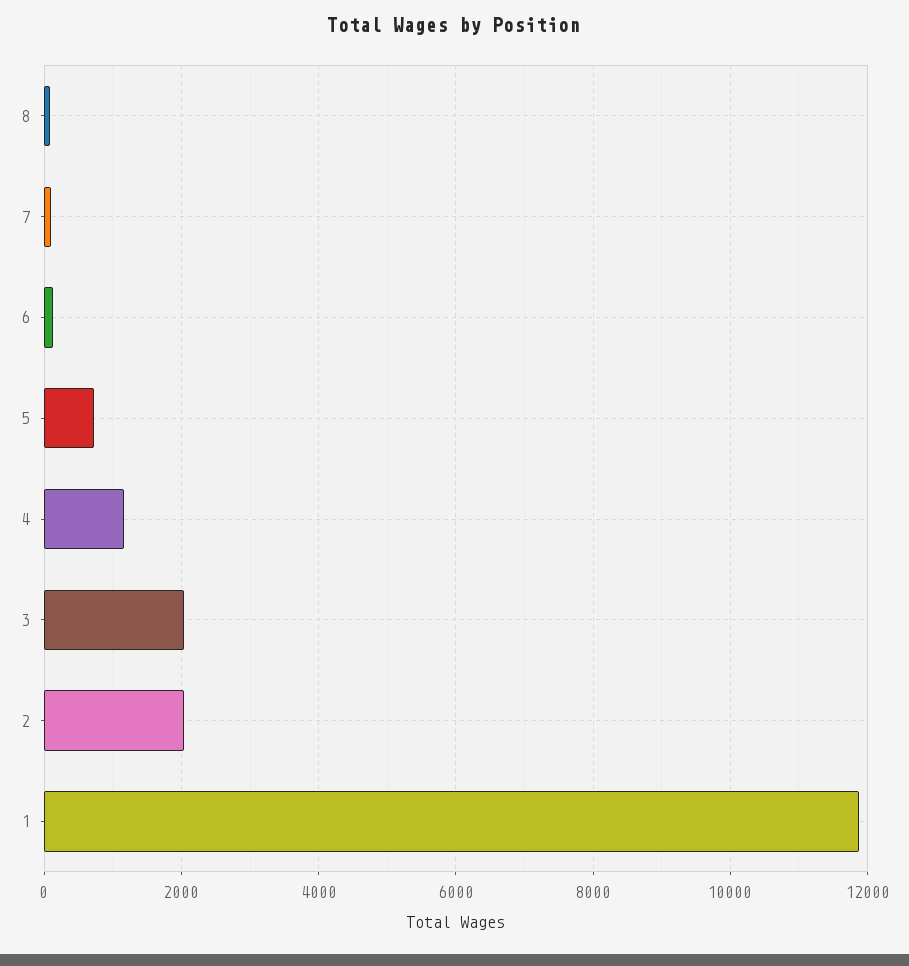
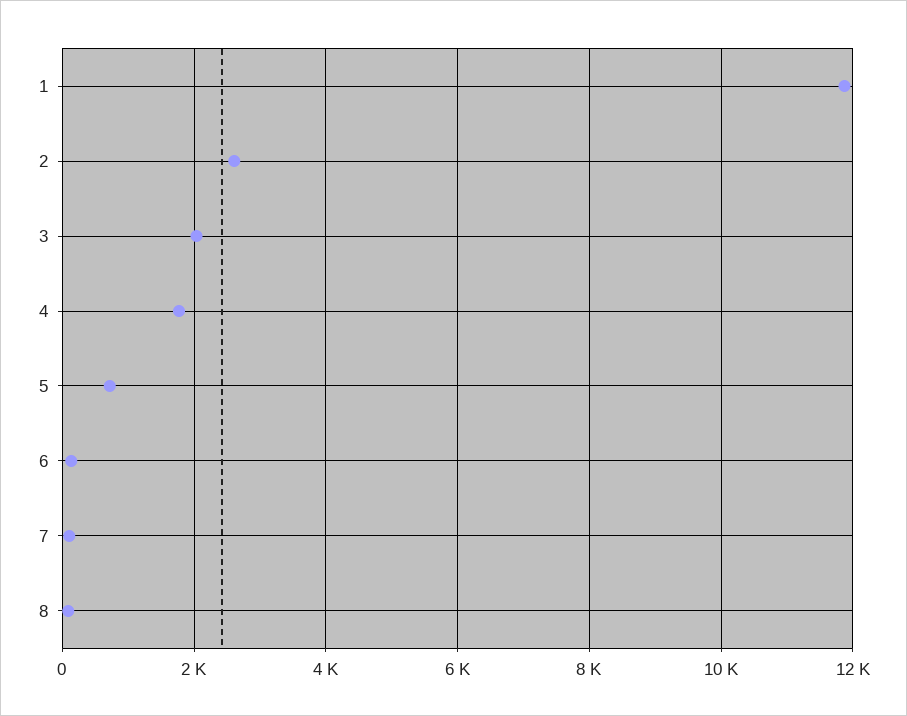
4: 1200 -> 1800
2: 2000 -> 2600

